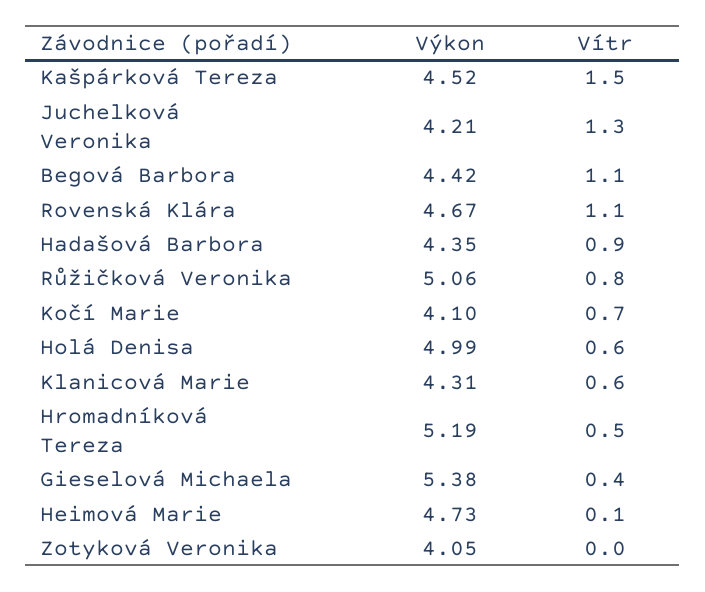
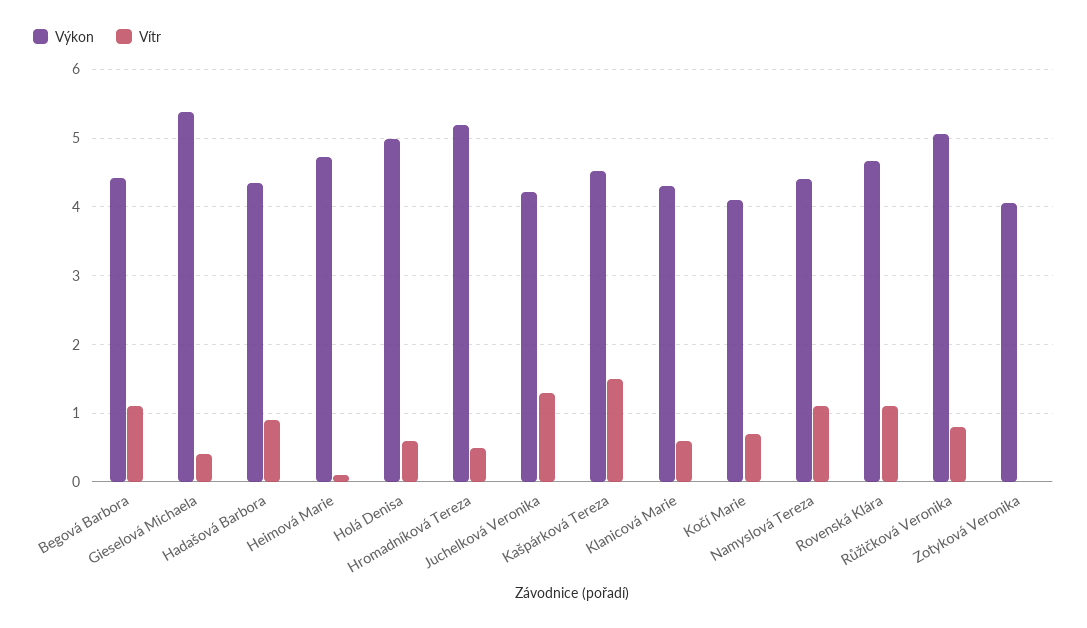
Výkon, Namyslová Tereza: none -> 4.4
Vítr, Namyslová Tereza: none -> 1.1

